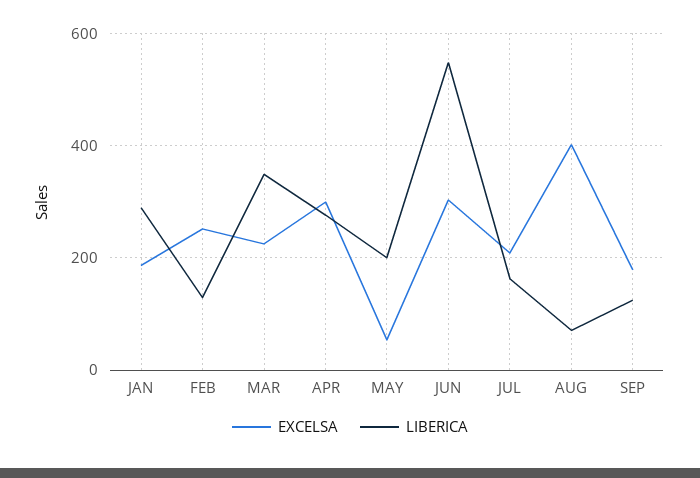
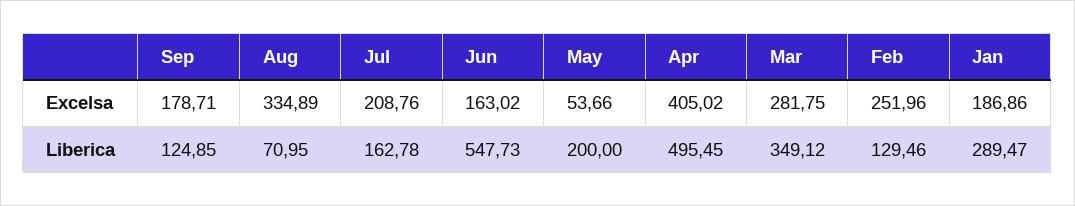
EXCELSA, MAR: 220 -> 281.75
EXCELSA, APR: 300 -> 405.02
LIBERICA, APR: 280 -> 495.45
EXCELSA, JUN: 300 -> 163.02
EXCELSA, AUG: 400 -> 334.89

